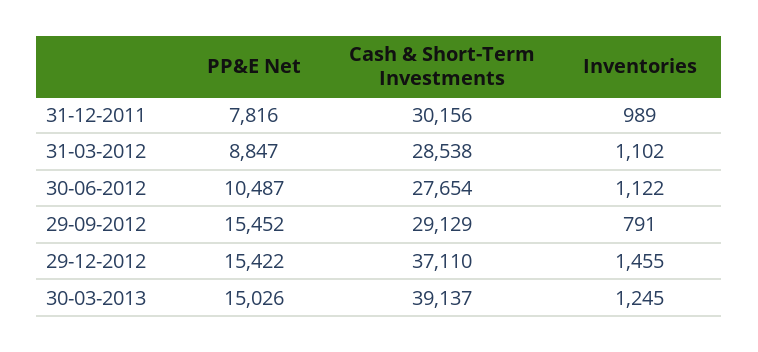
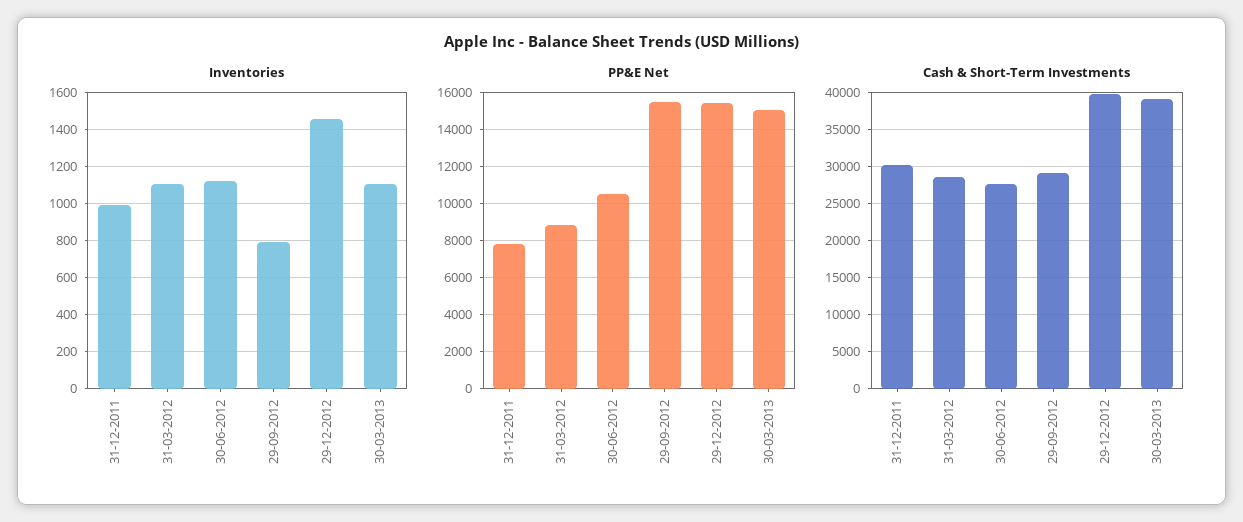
Cash & Short-Term Investments, 29-12-2012: 37110 -> 40000
Inventories, 30-03-2013: 1245 -> 1100

